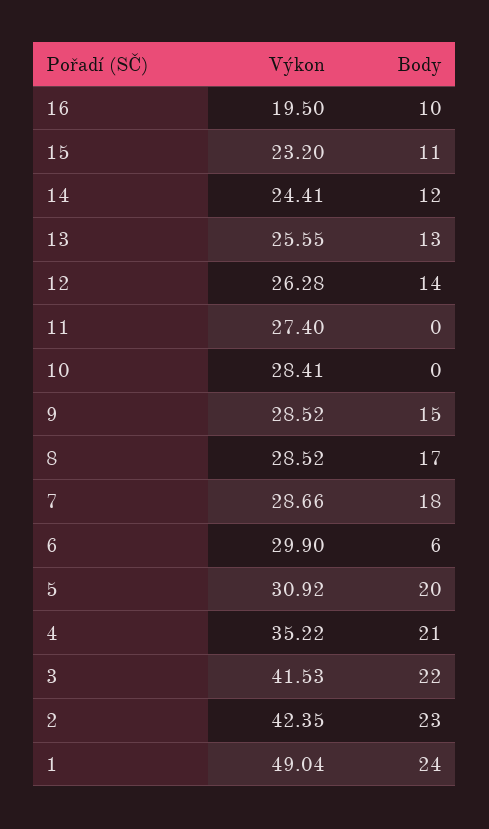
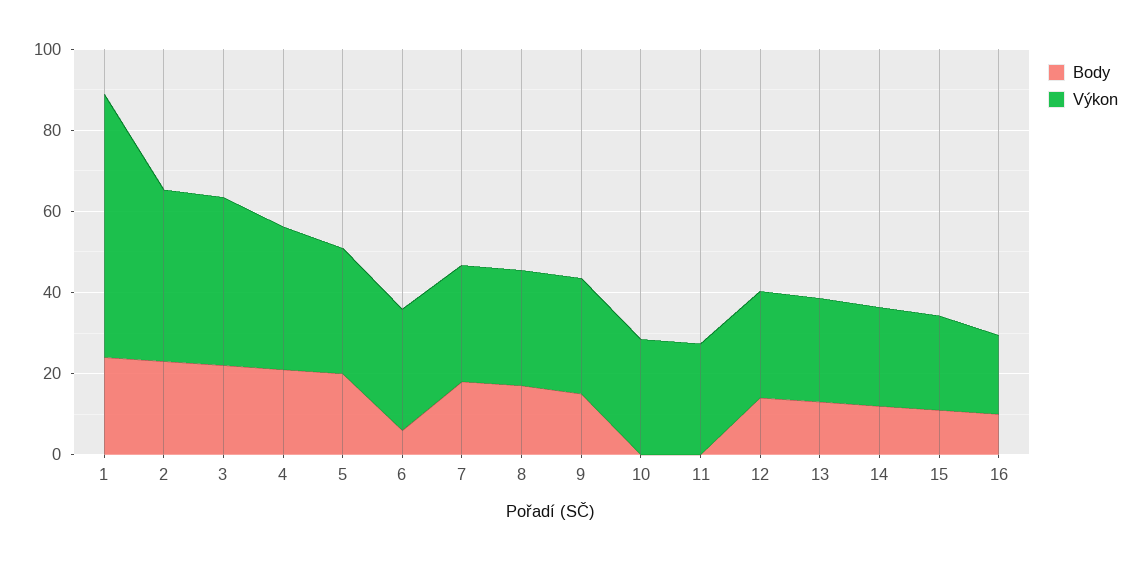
Výkon, 1: 49.04 -> 65

